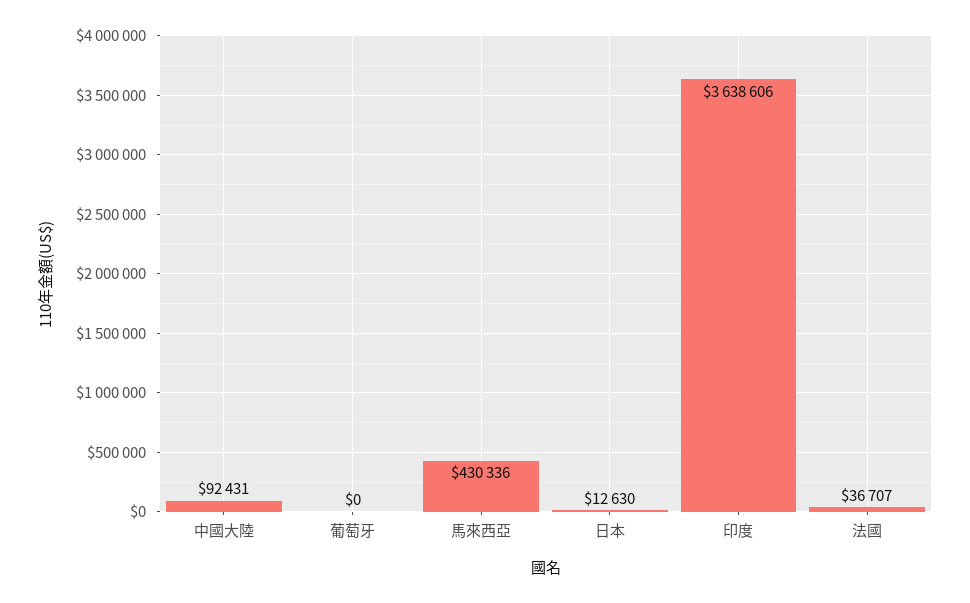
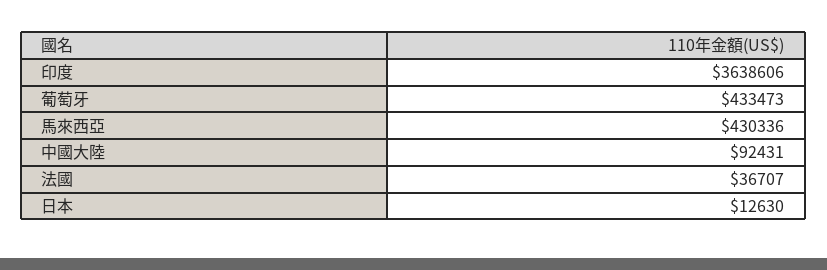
葡萄牙: 0 -> 433473

